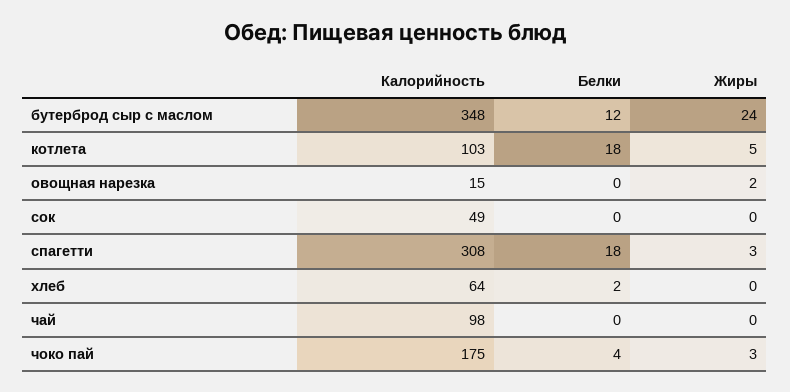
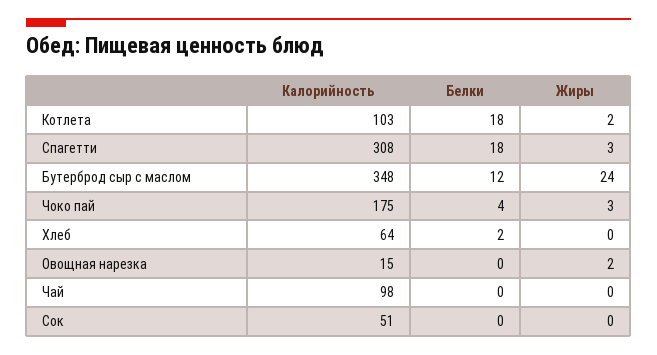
Жиры, котлета: 5 -> 2
Калорийность, сок: 49 -> 51

